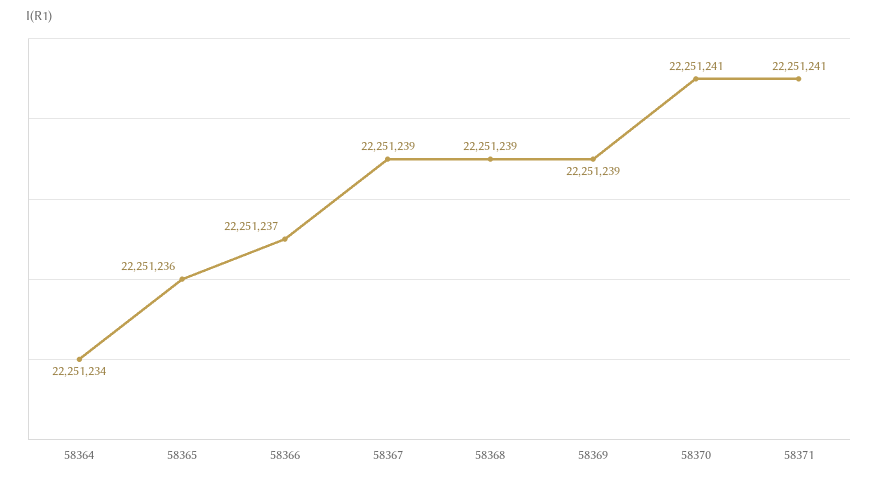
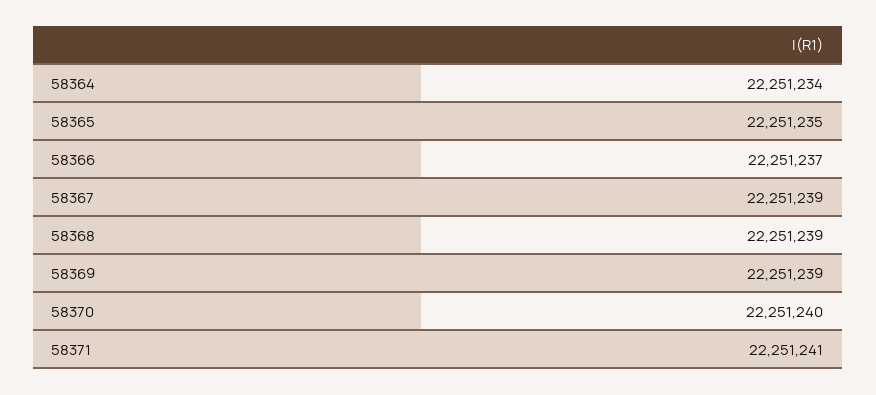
58365: 22251236 -> 22251235
58370: 22251241 -> 22251240

